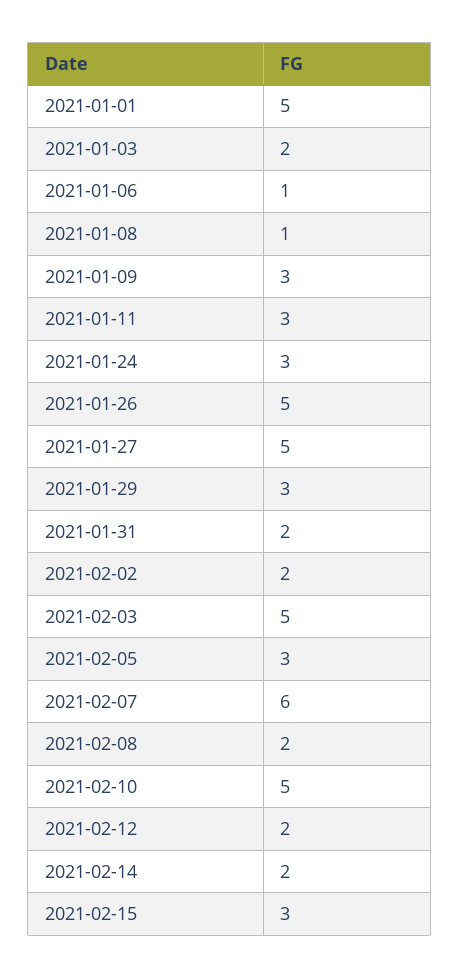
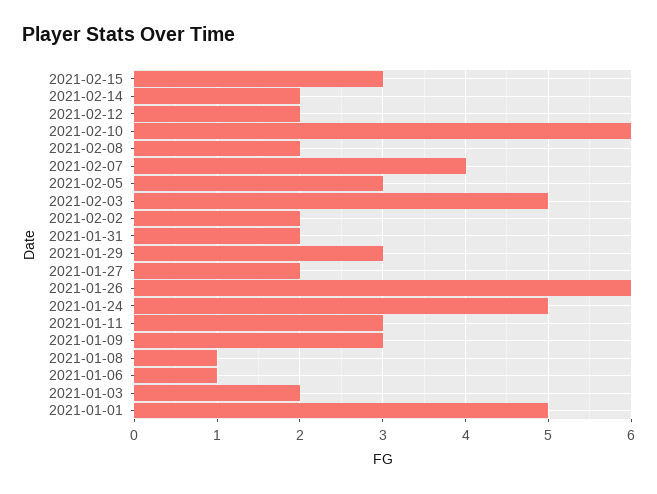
2021-01-24: 3 -> 5
2021-01-26: 5 -> 6
2021-01-27: 5 -> 2
2021-02-07: 6 -> 4
2021-02-10: 5 -> 6

